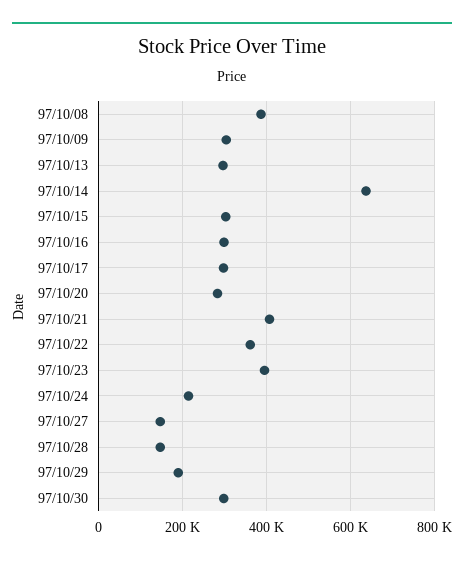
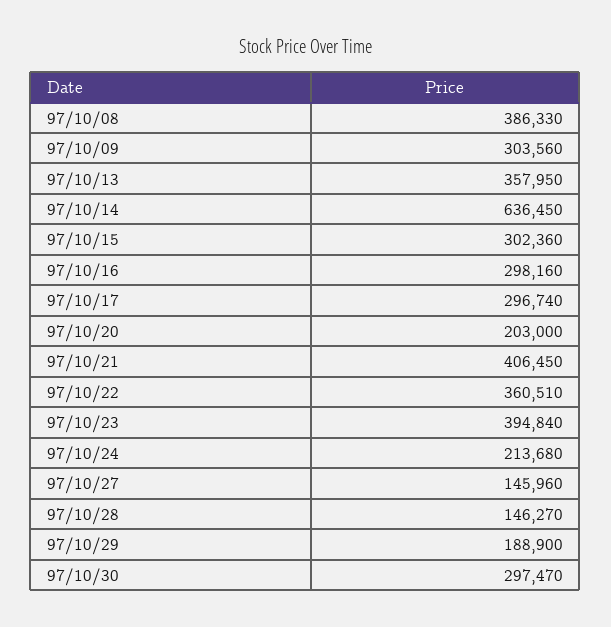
97/10/13: 300000 -> 357950
97/10/20: 280000 -> 203000

